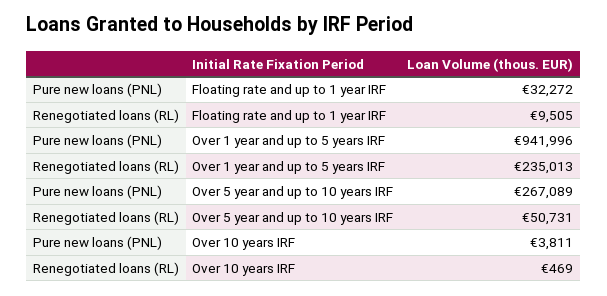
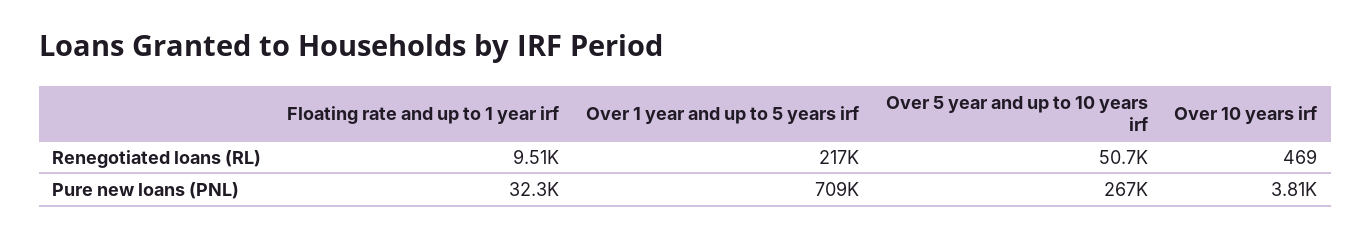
Pure new loans (PNL), Over 1 year and up to 5 years IRF: 941996 -> 709000
Renegotiated loans (RL), Over 1 year and up to 5 years IRF: 235013 -> 217000

